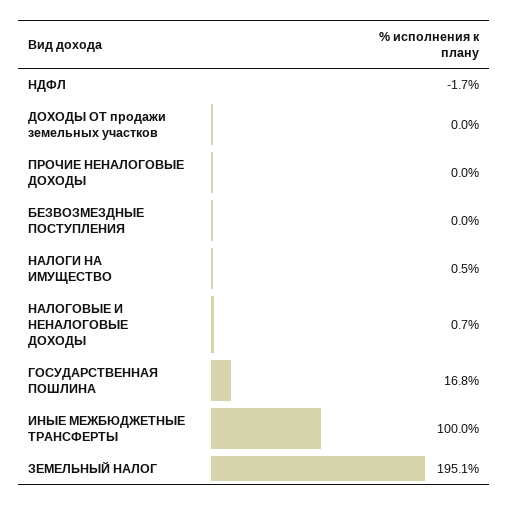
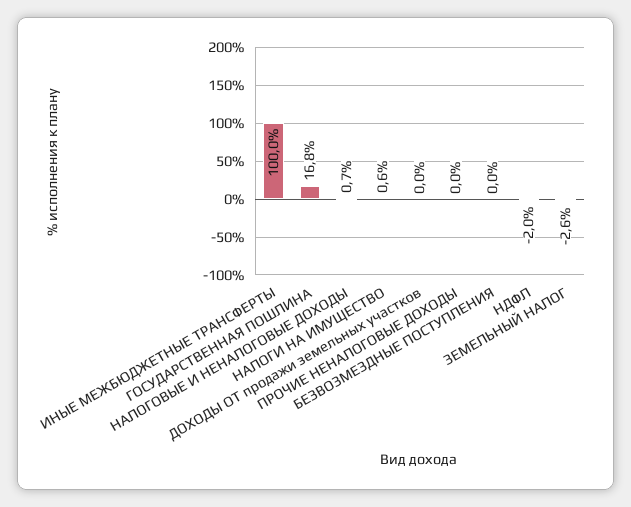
НДФЛ: -1.7 -> -2
НАЛОГИ НА ИМУЩЕСТВО: 0.5 -> 0.6
ЗЕМЕЛЬНЫЙ НАЛОГ: 195.1 -> -2.6

